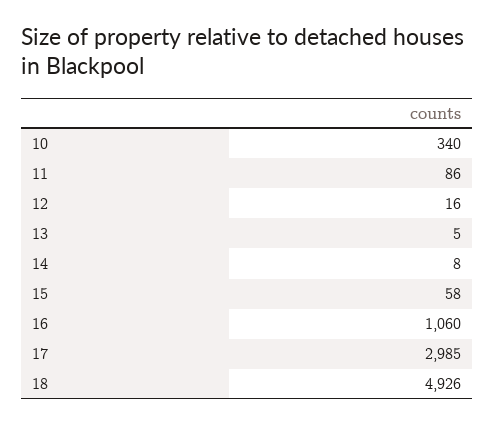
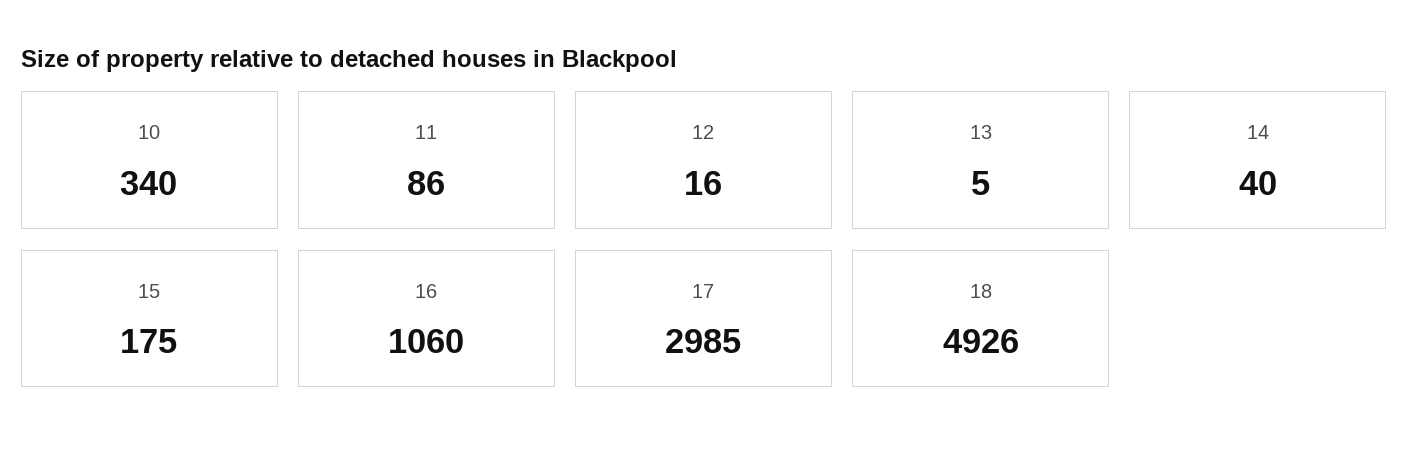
14: 8 -> 40
15: 58 -> 175

